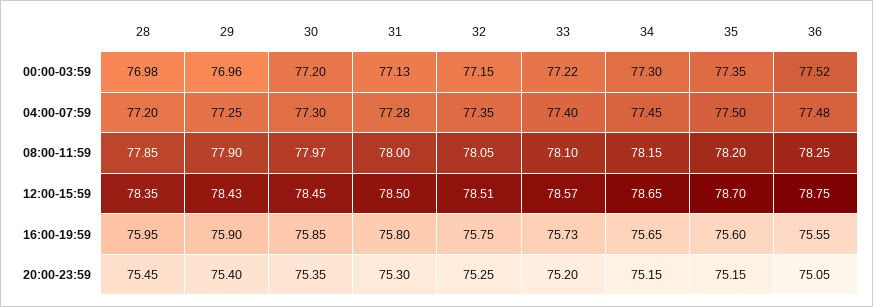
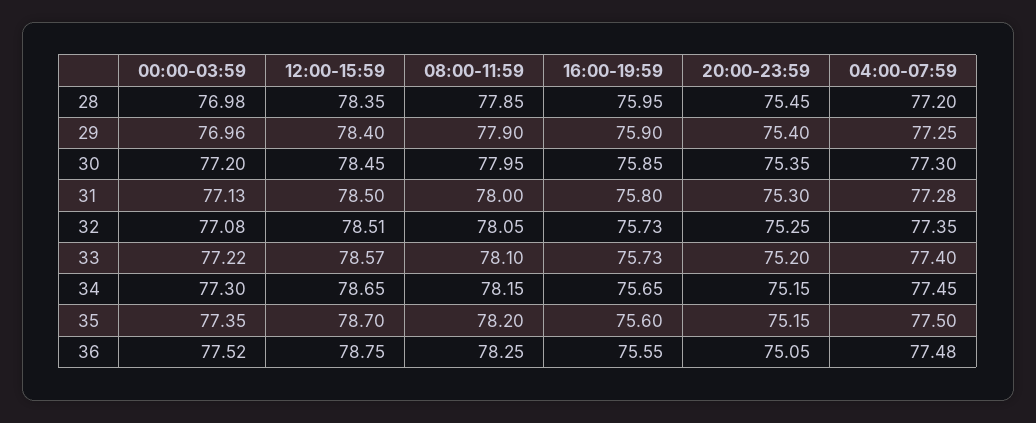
32, 00:00-03:59: 77.15 -> 77.08
30, 08:00-11:59: 77.97 -> 77.95
29, 12:00-15:59: 78.43 -> 78.4
32, 16:00-19:59: 75.75 -> 75.73

